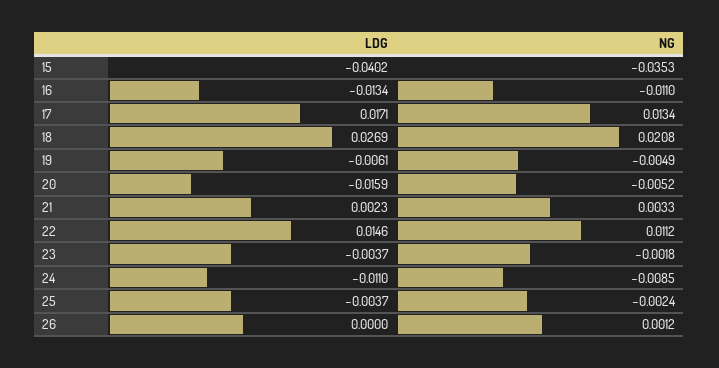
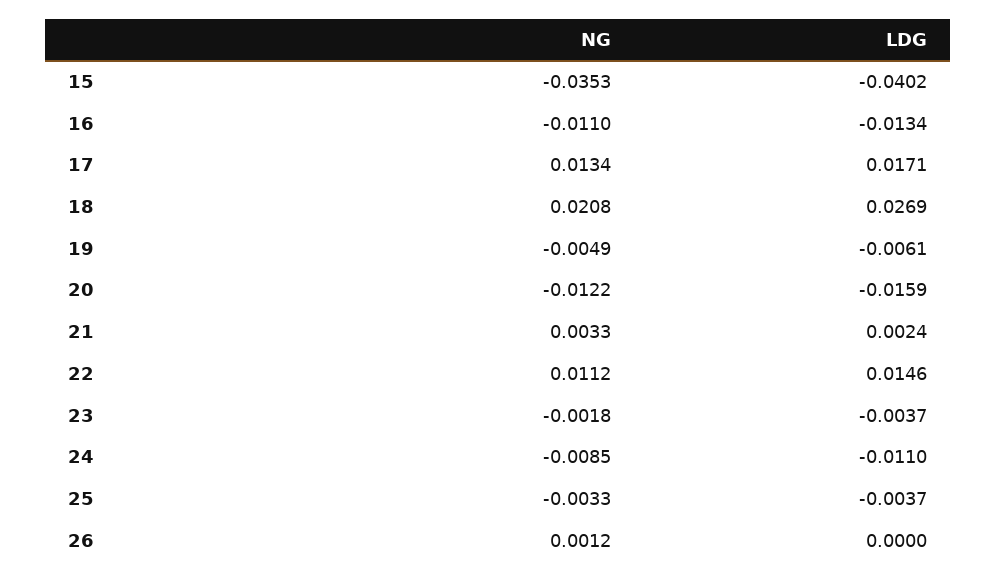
NG, 20: -0.0052 -> -0.0122
LDG, 21: 0.0023 -> 0.0024
NG, 25: -0.0024 -> -0.0033

